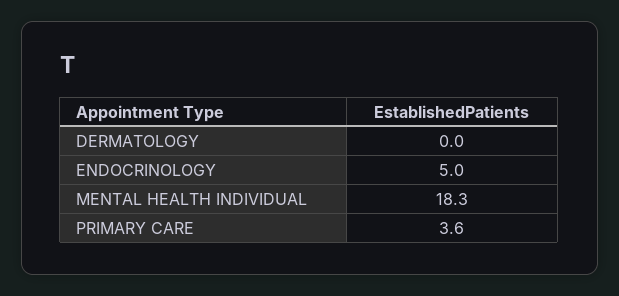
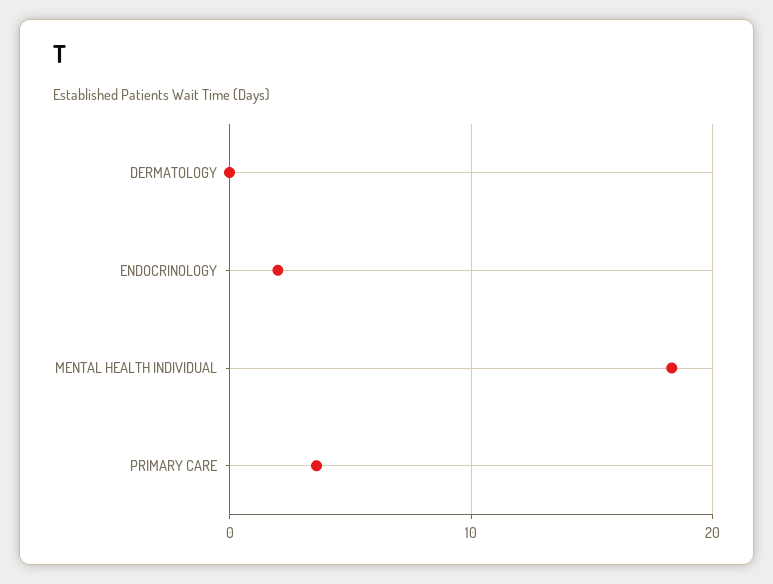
ENDOCRINOLOGY: 5 -> 2

